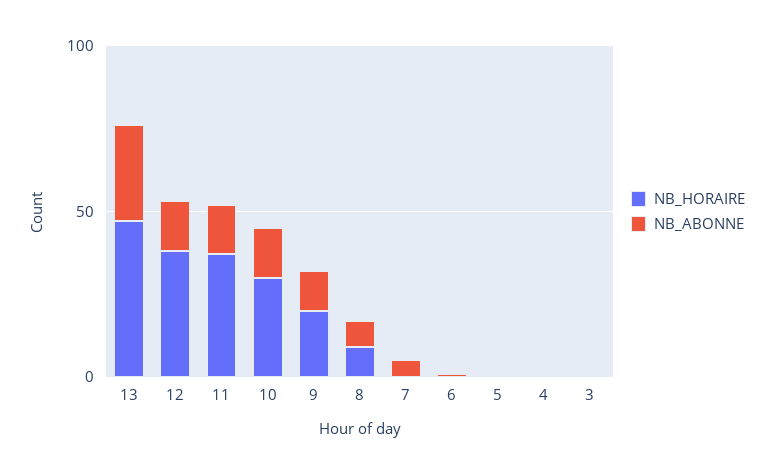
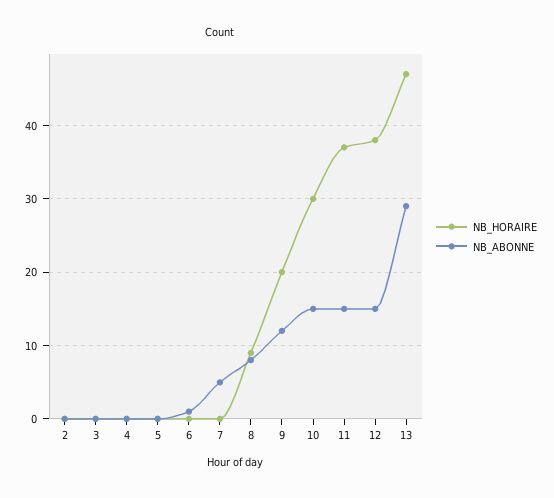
NB_HORAIRE, 2: none -> 0
NB_ABONNE, 2: none -> 0

